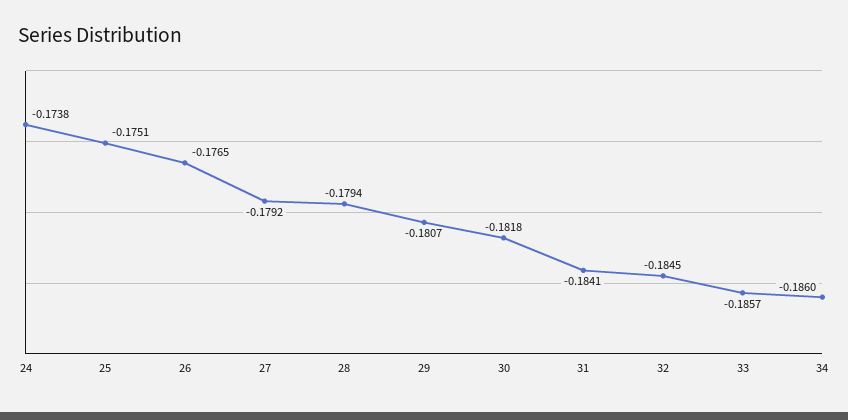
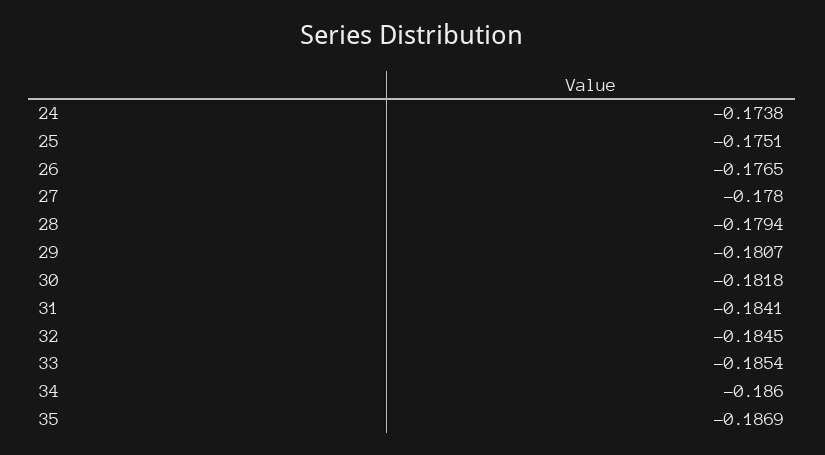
27: -0.1792 -> -0.178
33: -0.1857 -> -0.1854
35: none -> -0.1869

